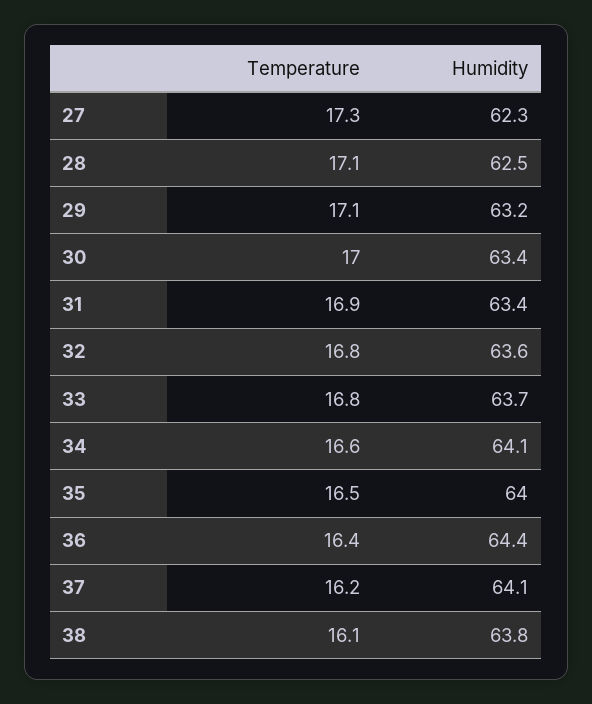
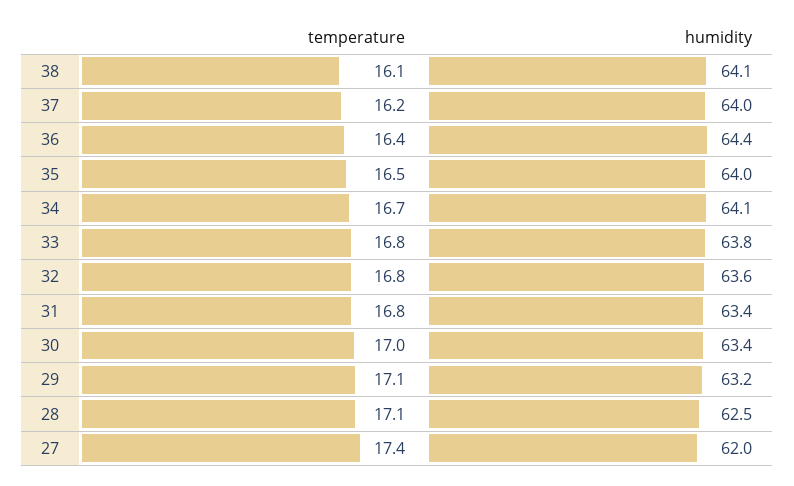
Temperature, 27: 17.3 -> 17.4
Humidity, 27: 62.3 -> 62
Temperature, 31: 16.9 -> 16.8
Humidity, 33: 63.7 -> 63.8
Temperature, 34: 16.6 -> 16.7
Humidity, 37: 64.1 -> 64
Humidity, 38: 63.8 -> 64.1

